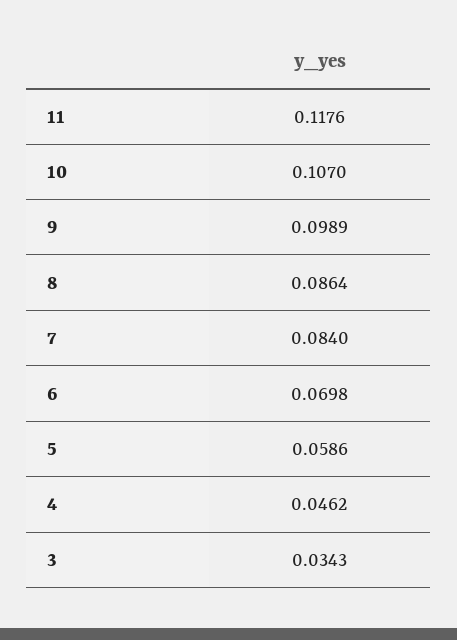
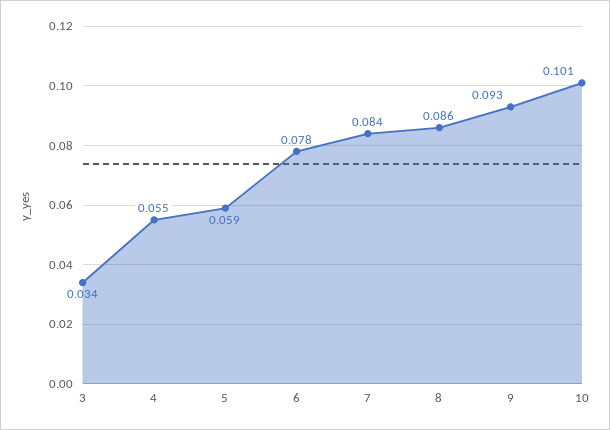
11: 0.1176 -> none
10: 0.107 -> 0.101
9: 0.0989 -> 0.093
6: 0.0698 -> 0.078
4: 0.0462 -> 0.055

